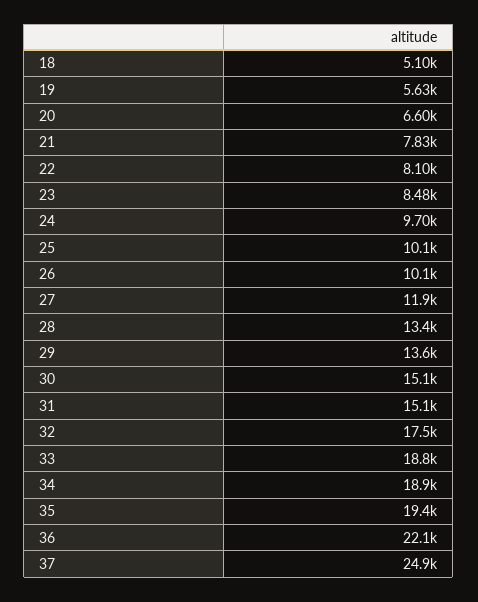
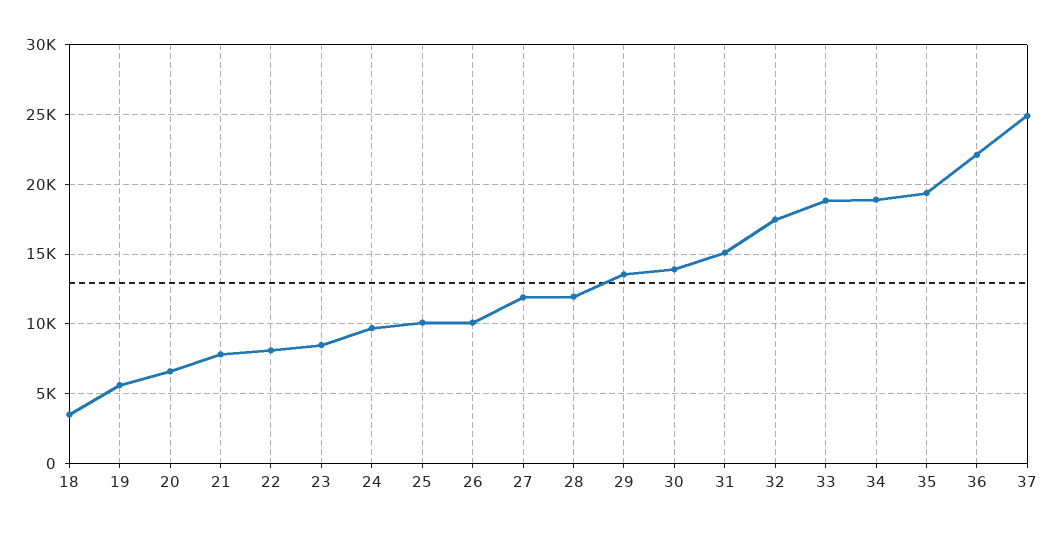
18: 5100 -> 3500
28: 13400 -> 12000
30: 15100 -> 14000

